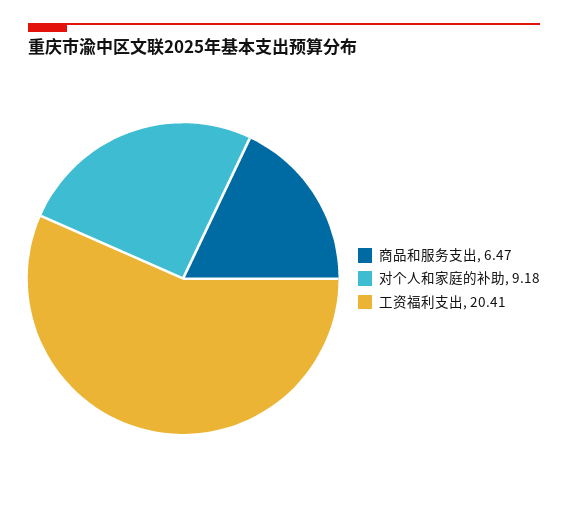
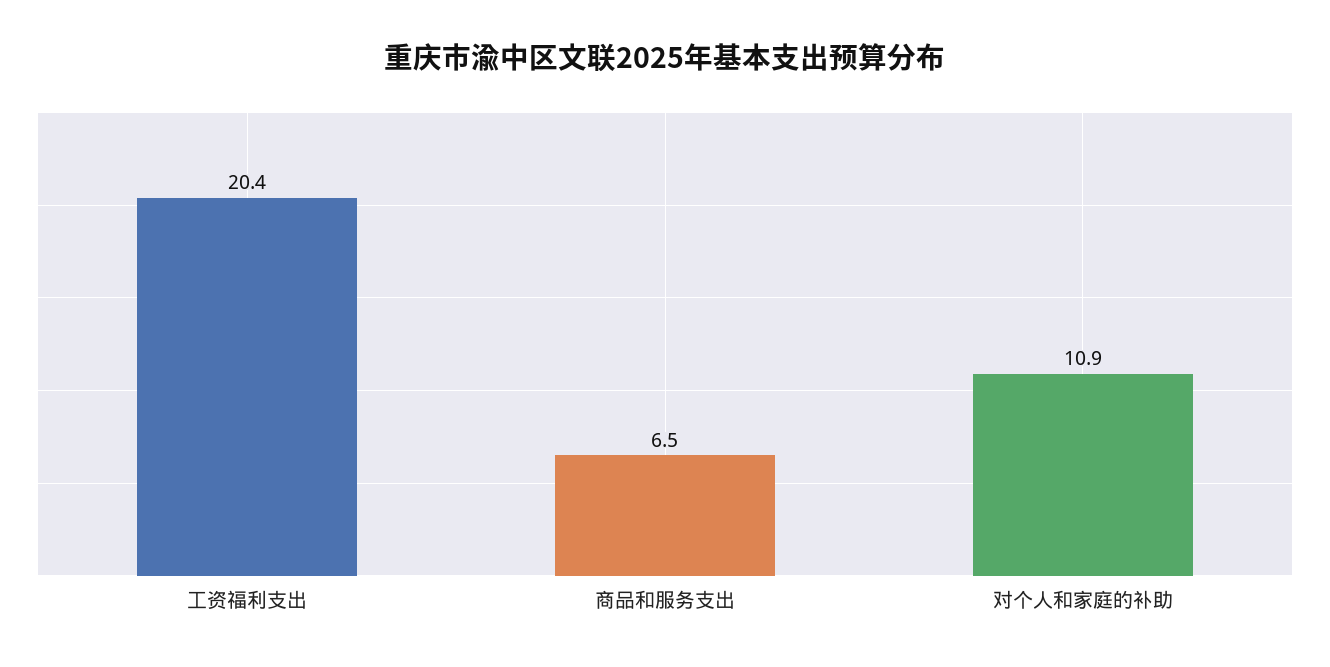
对个人和家庭的补助: 9.18 -> 10.9

